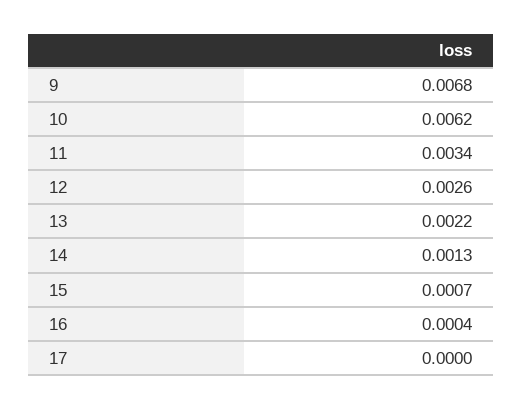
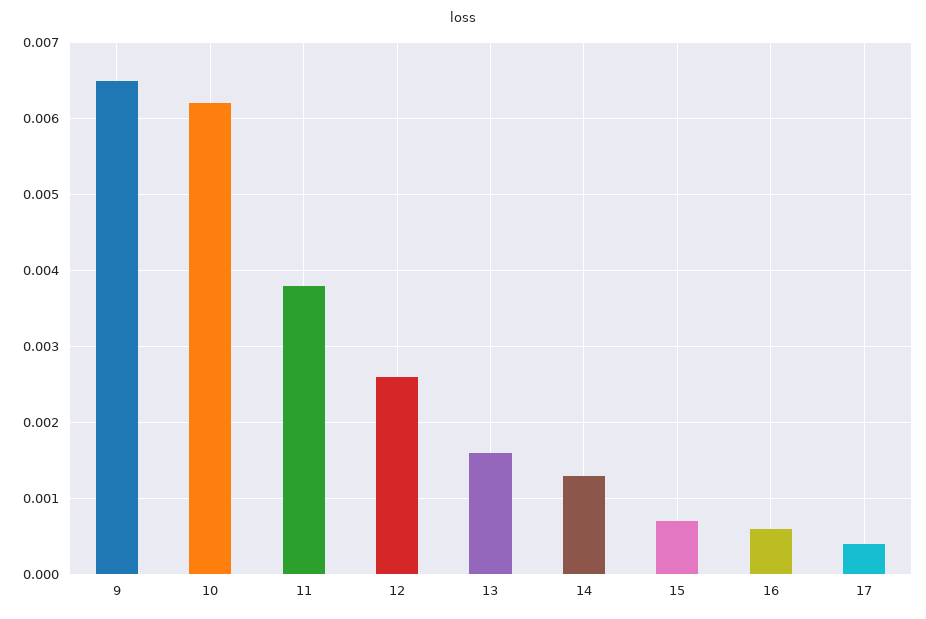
9: 0.0068 -> 0.0065
11: 0.0034 -> 0.0038
13: 0.0022 -> 0.0016
16: 0.0004 -> 0.0006
17: 0 -> 0.0004

